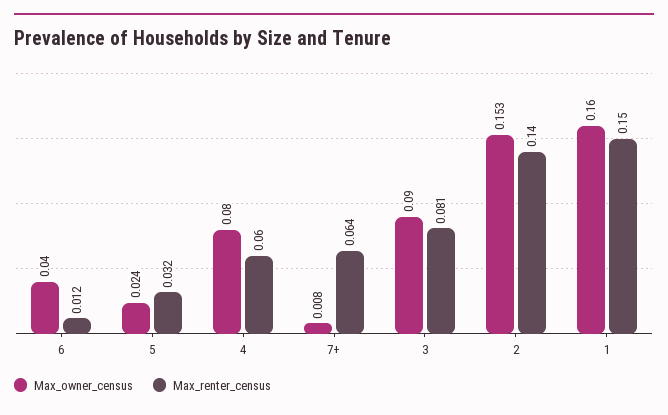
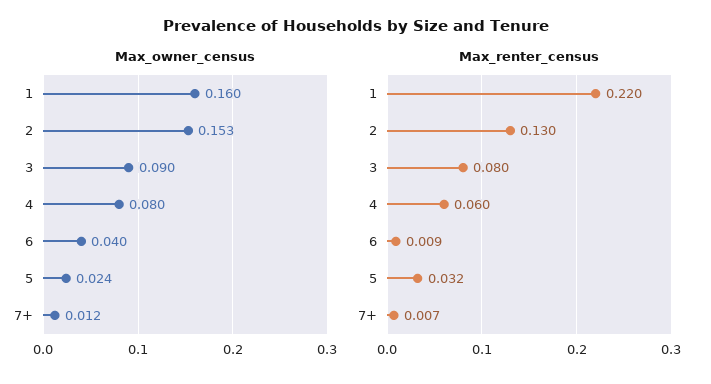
Max_renter_census, 6: 0.012 -> 0.009
Max_owner_census, 7+: 0.008 -> 0.012
Max_renter_census, 7+: 0.064 -> 0.007
Max_renter_census, 3: 0.081 -> 0.08
Max_renter_census, 2: 0.14 -> 0.13
Max_renter_census, 1: 0.15 -> 0.22

